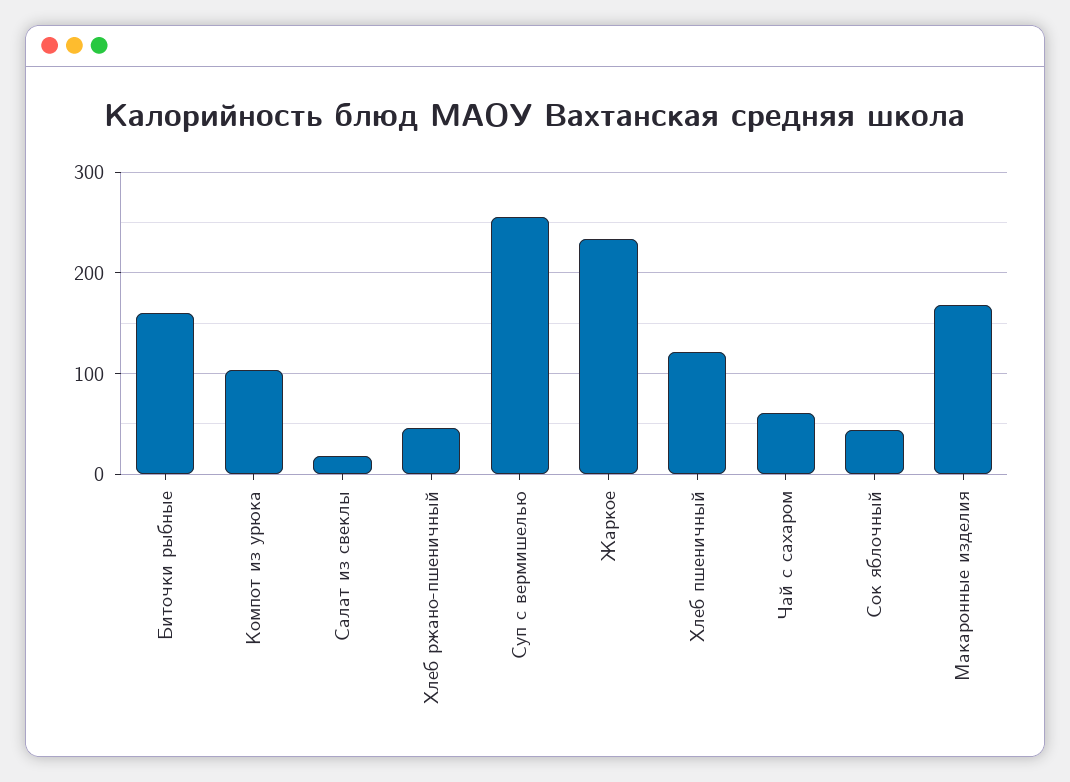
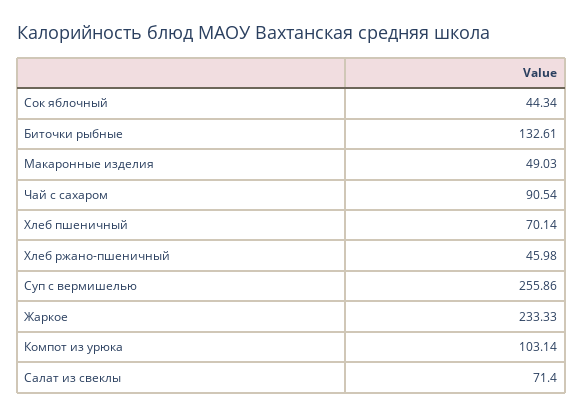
Биточки рыбные: 160 -> 132.61
Салат из свеклы: 20 -> 71.4
Хлеб пшеничный: 120 -> 70.14
Чай с сахаром: 60 -> 90.54
Макаронные изделия: 170 -> 49.03

